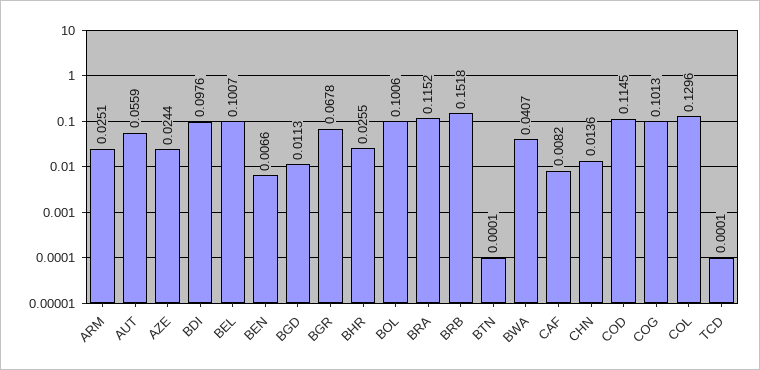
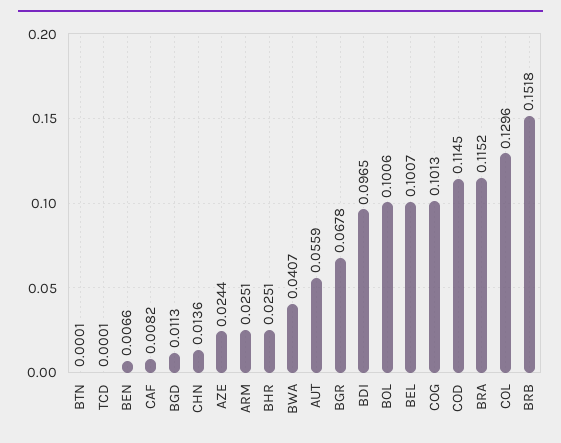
BDI: 0.0976 -> 0.0965
BHR: 0.0255 -> 0.0251

